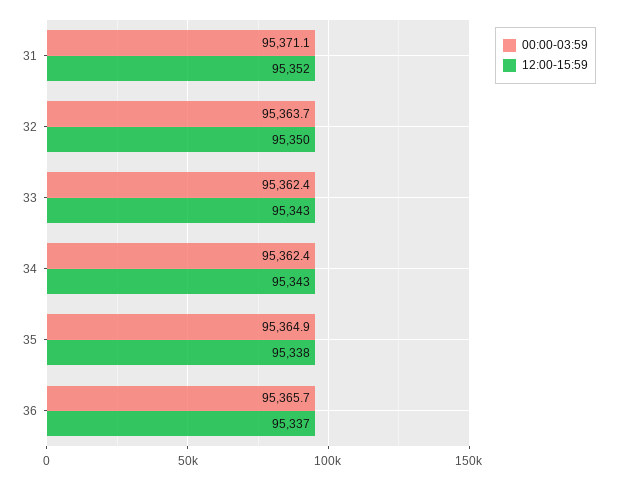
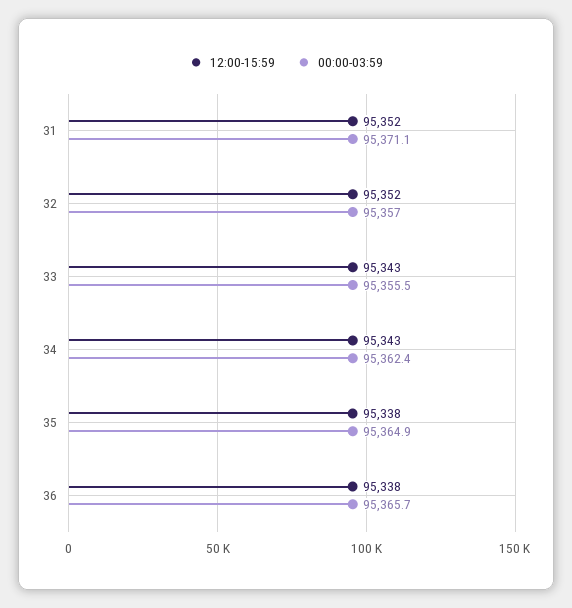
00:00-03:59, 32: 95363.7 -> 95357
12:00-15:59, 32: 95350 -> 95352
00:00-03:59, 33: 95362.4 -> 95355.5
12:00-15:59, 36: 95337 -> 95338

